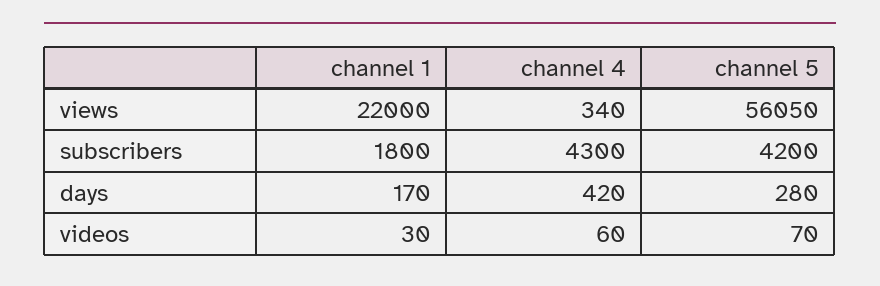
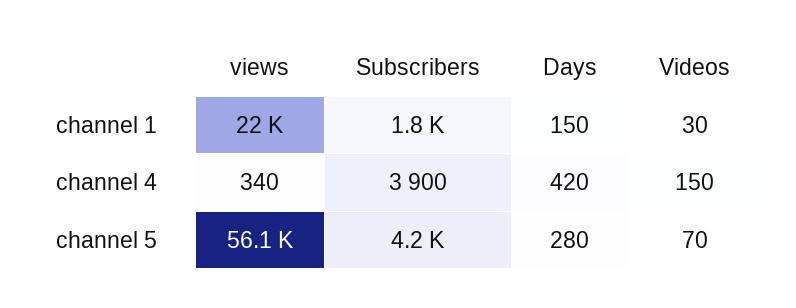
channel 4, subscribers: 4300 -> 3900
channel 1, days: 170 -> 150
channel 4, videos: 60 -> 150

